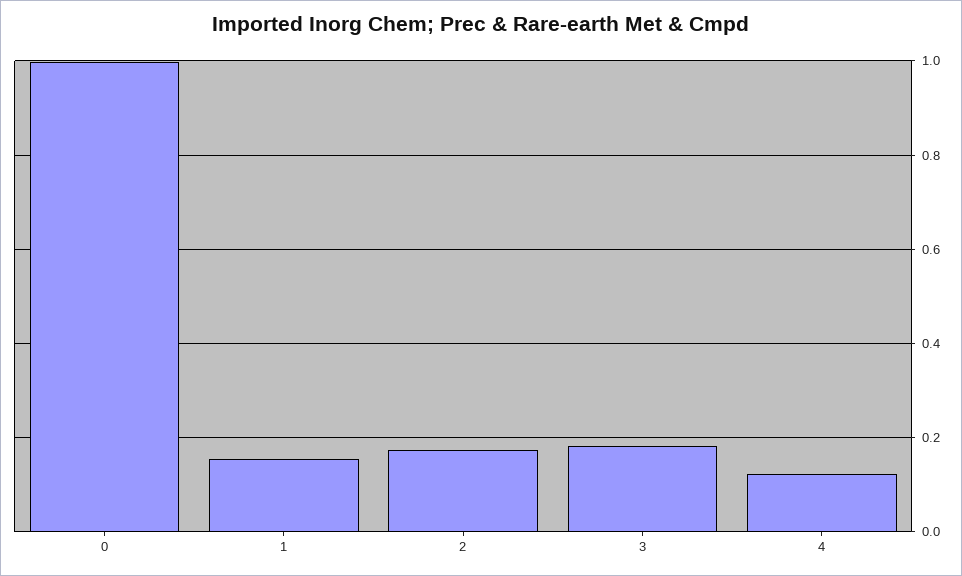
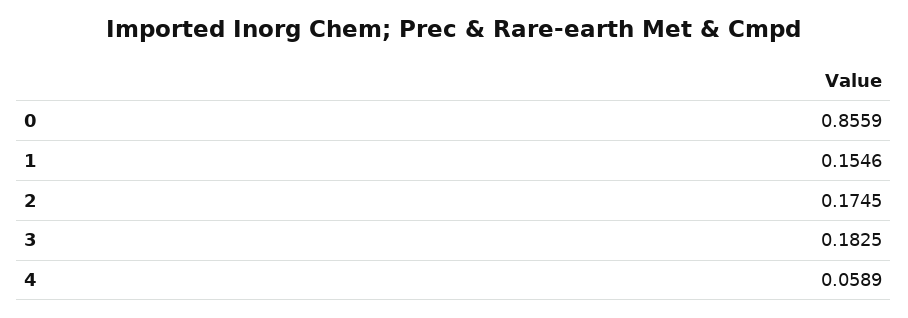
0: 1 -> 0.8559
4: 0.12 -> 0.0589

